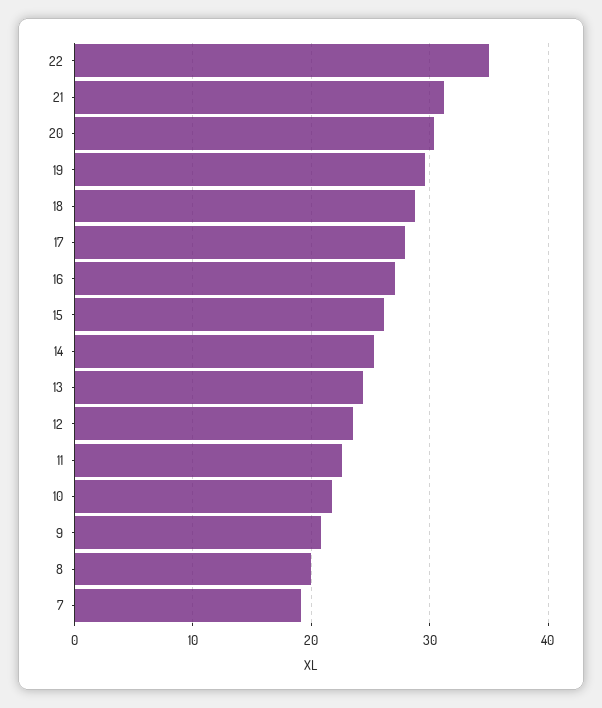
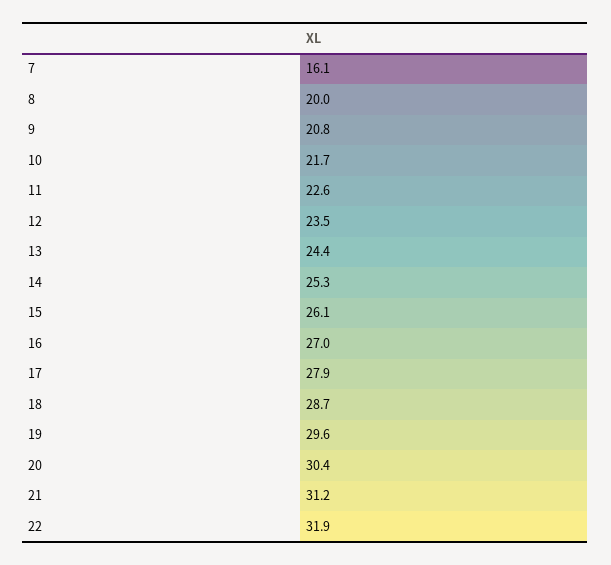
22: 35 -> 31.9
7: 19 -> 16.1

